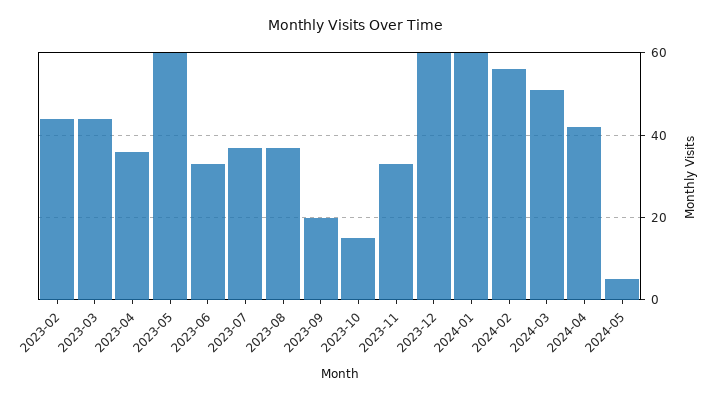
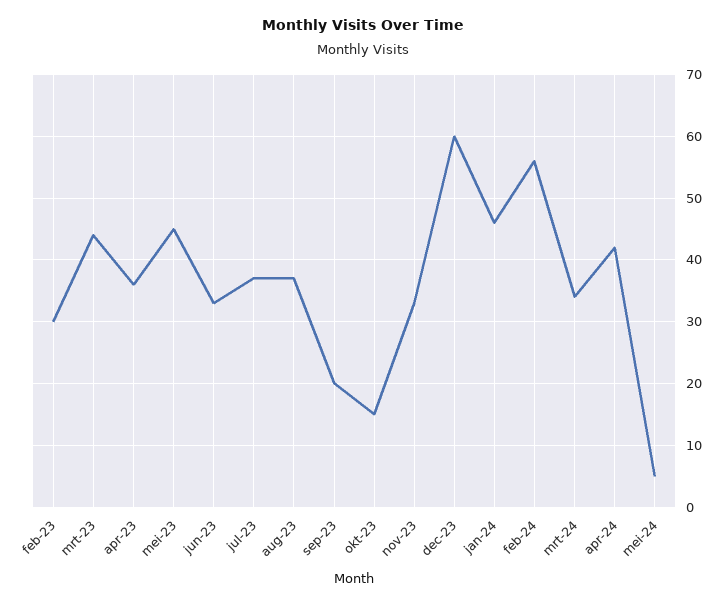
2023-02: 45 -> 30
2023-05: 60 -> 45
2024-01: 60 -> 46
2024-03: 50 -> 34

